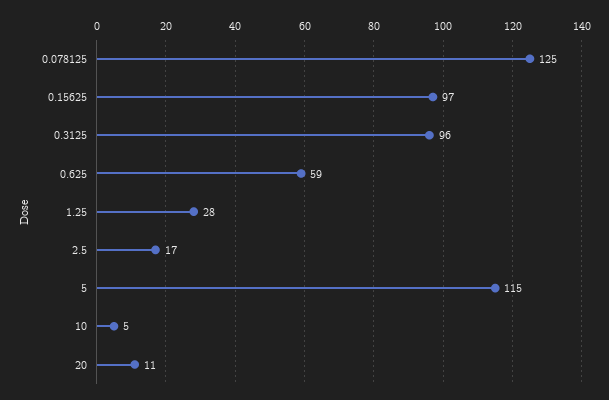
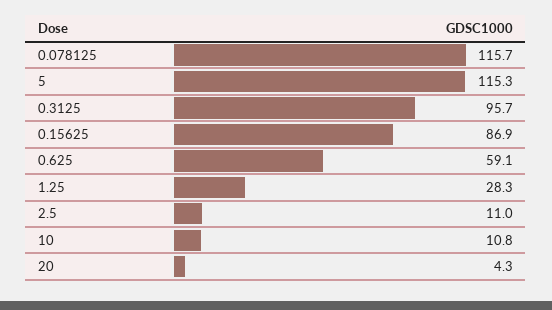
0.078125: 125 -> 115.7
0.15625: 97 -> 86.9
2.5: 17 -> 11
10: 5 -> 10.8
20: 11 -> 4.3

